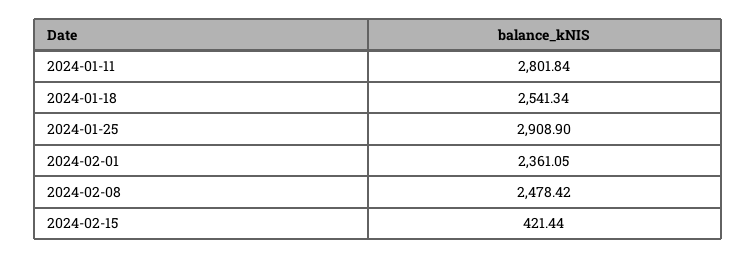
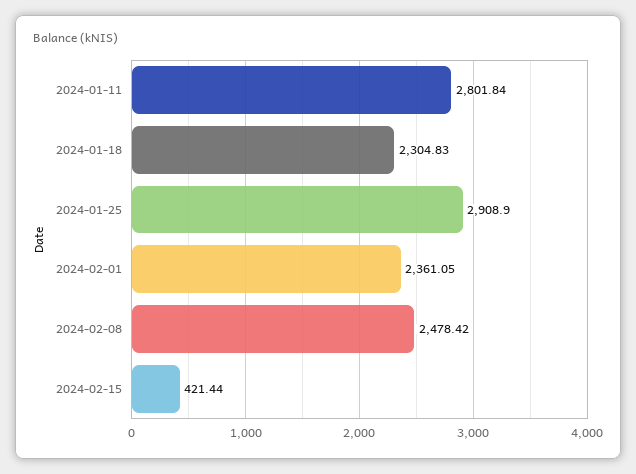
2024-01-18: 2541.34 -> 2304.83

